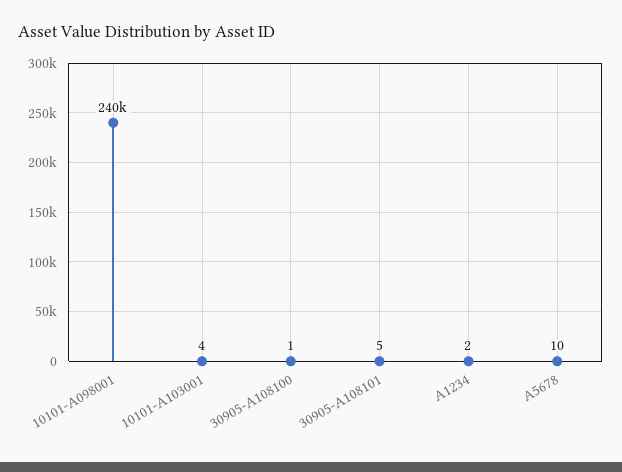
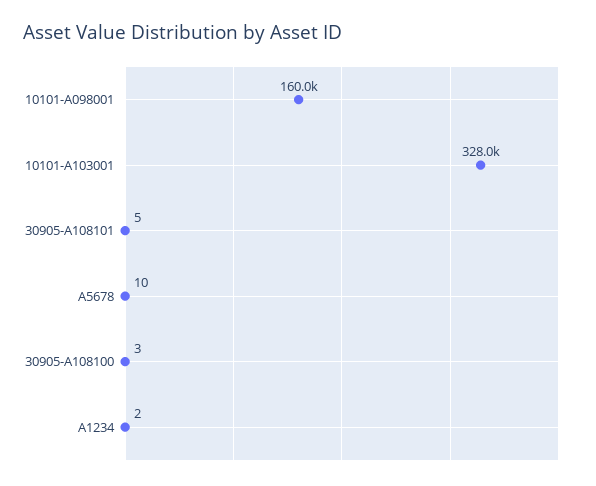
10101-A098001: 240000 -> 160000
10101-A103001: 4 -> 328000
30905-A108100: 1 -> 3

